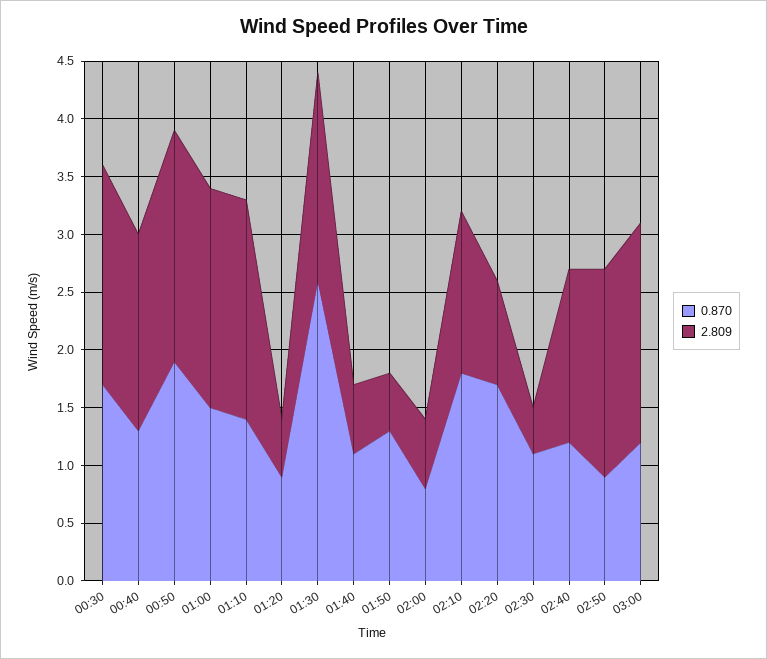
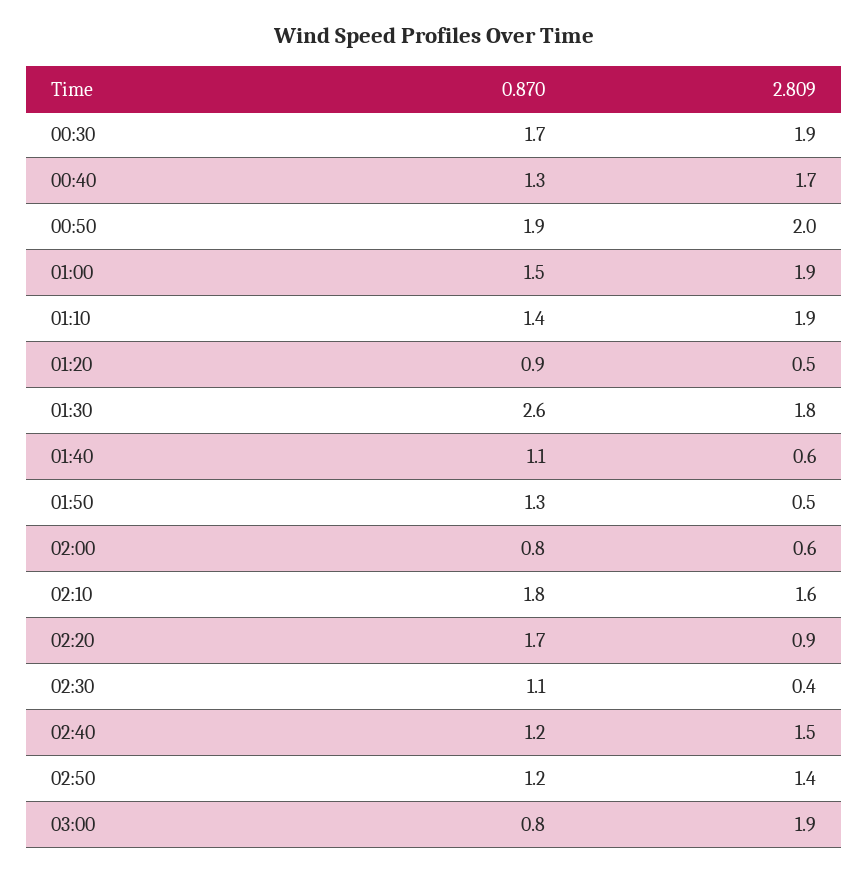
2.809, 02:10: 1.4 -> 1.6
0.870, 02:50: 0.9 -> 1.2
2.809, 02:50: 1.8 -> 1.4
0.870, 03:00: 1.2 -> 0.8

